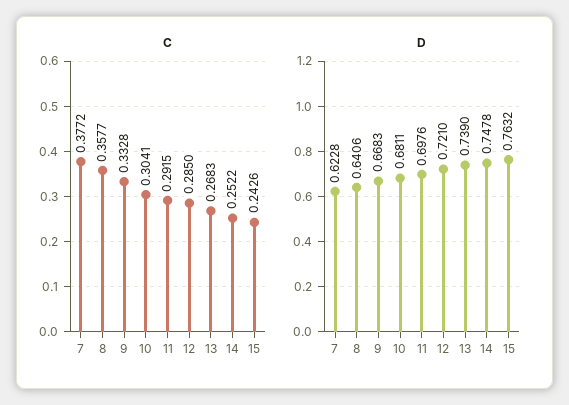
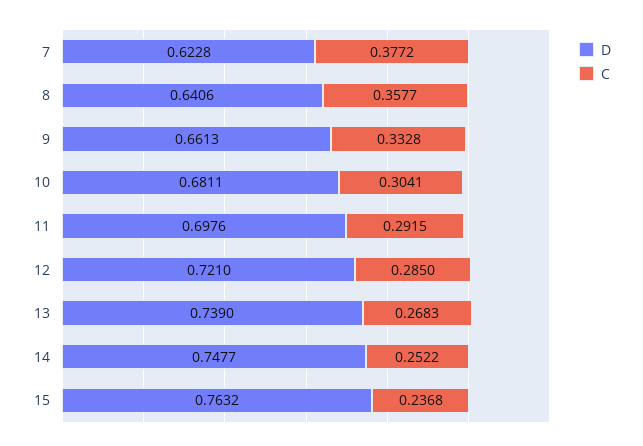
C, 15: 0.2426 -> 0.2368
D, 9: 0.6683 -> 0.6613
D, 14: 0.7478 -> 0.7477

